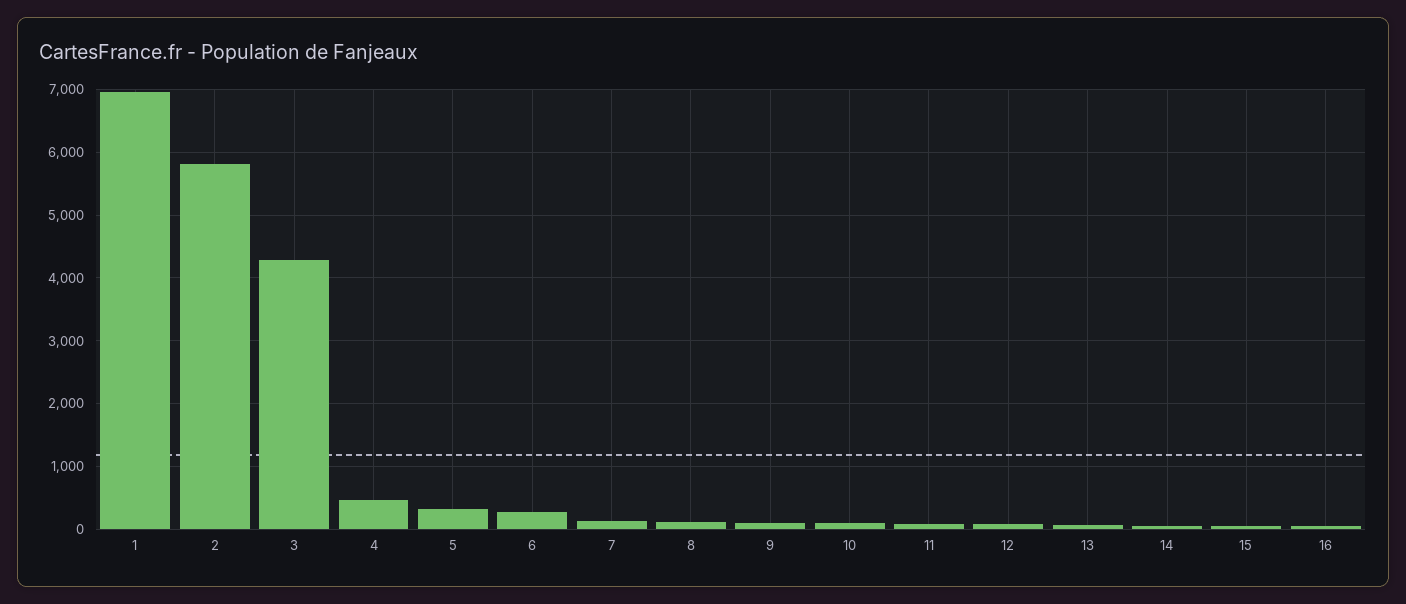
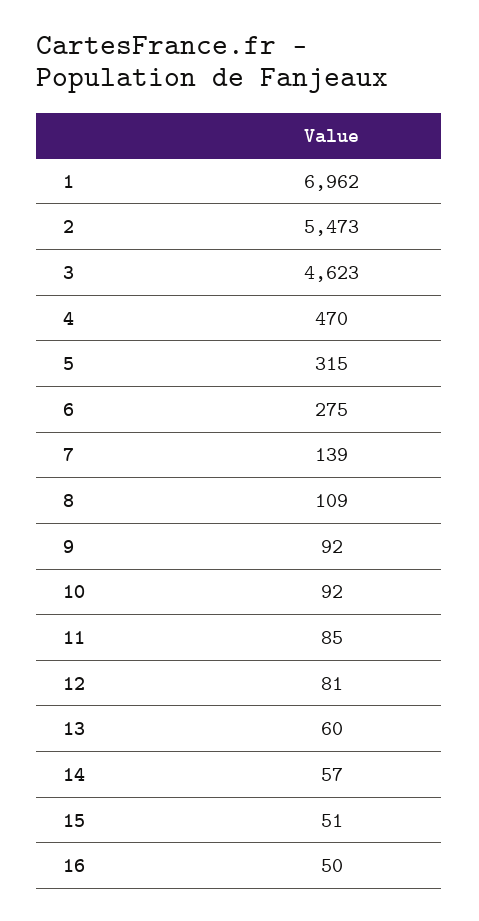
2: 5800 -> 5473
3: 4300 -> 4623

